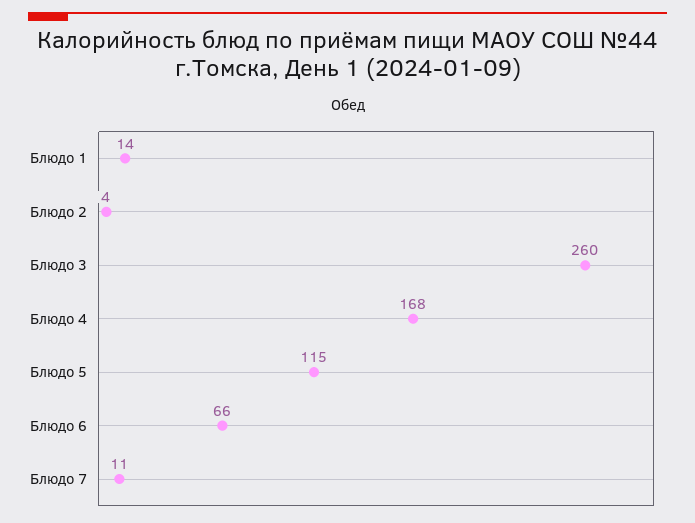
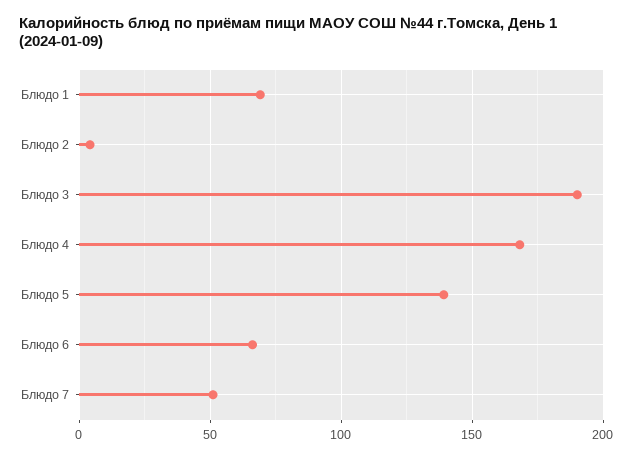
Блюдо 1: 14 -> 70
Блюдо 3: 260 -> 190
Блюдо 5: 115 -> 140
Блюдо 7: 11 -> 50

